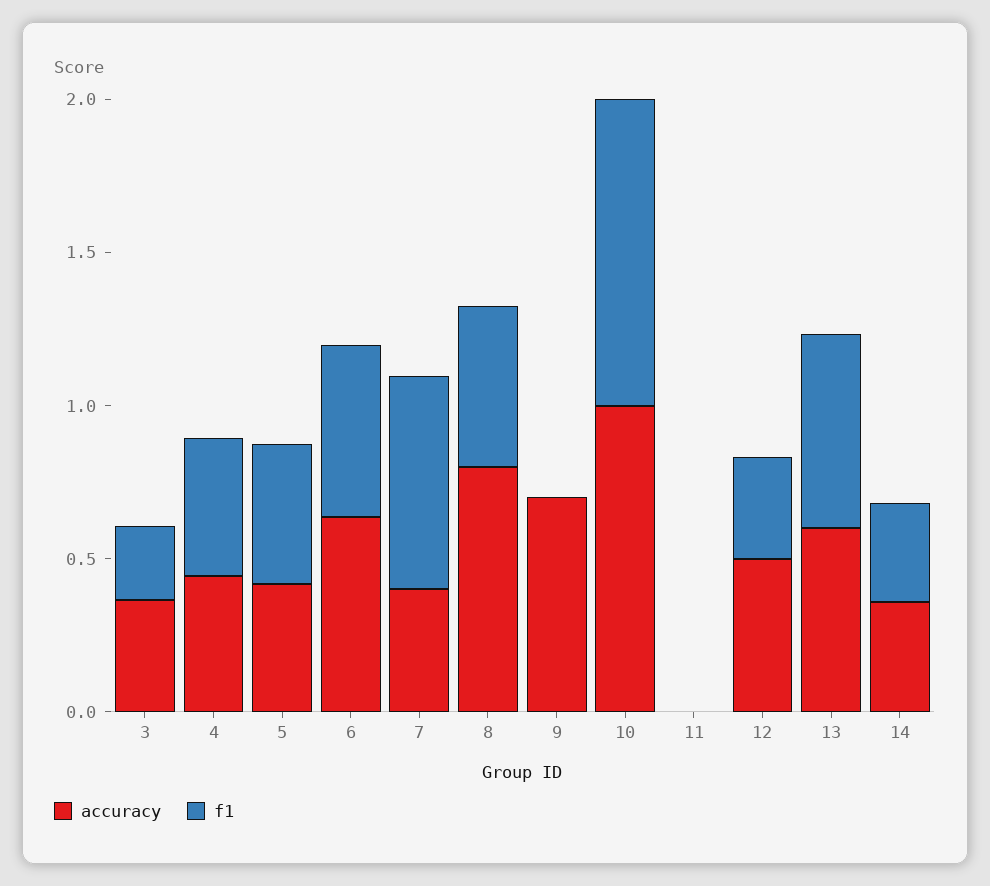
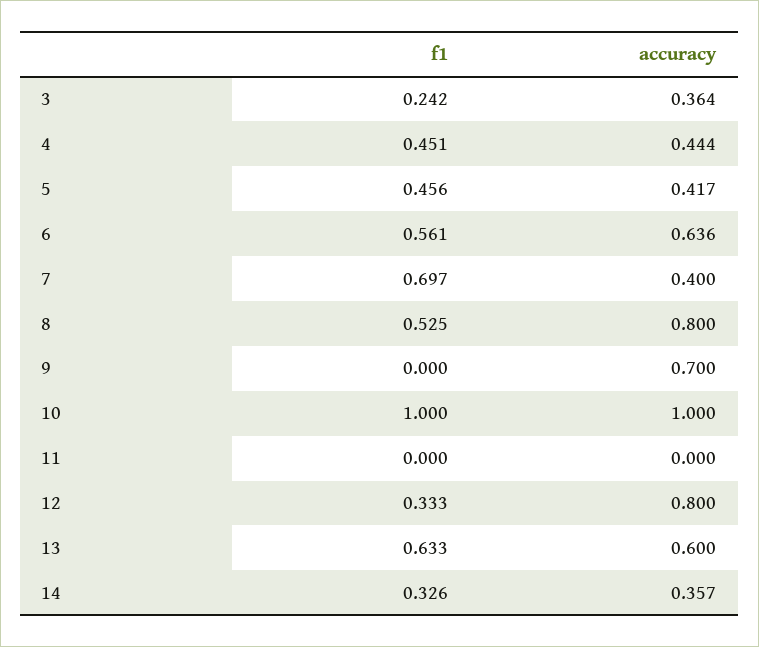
accuracy, 12: 0.5 -> 0.8

